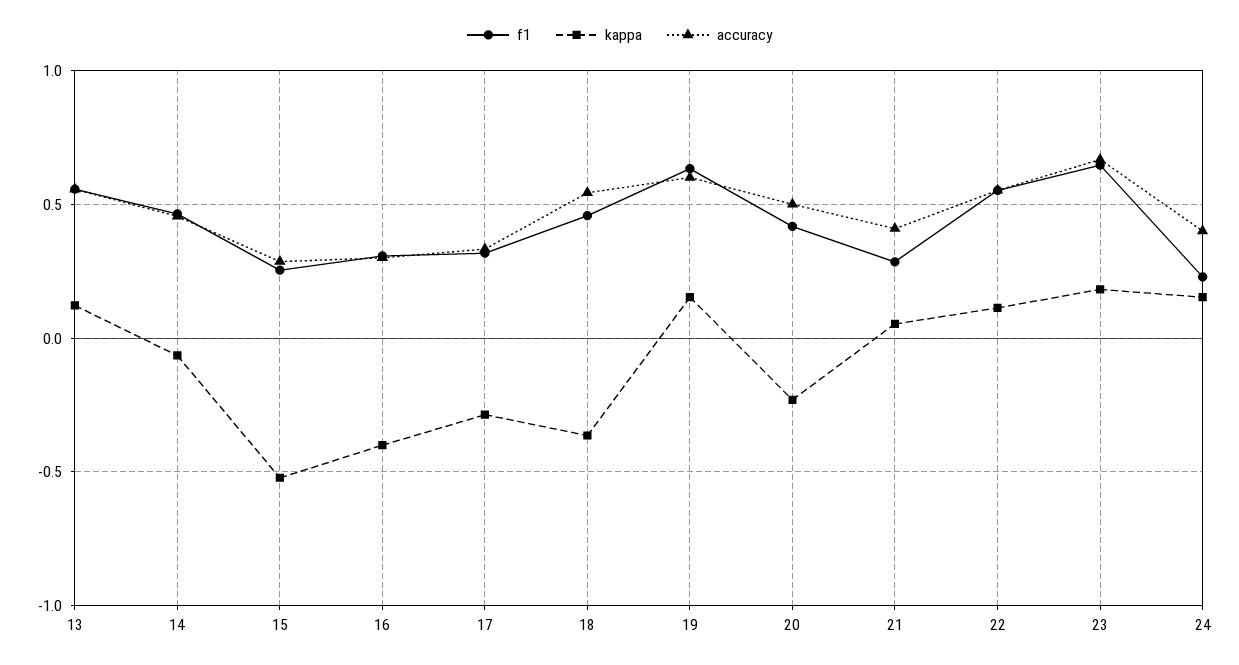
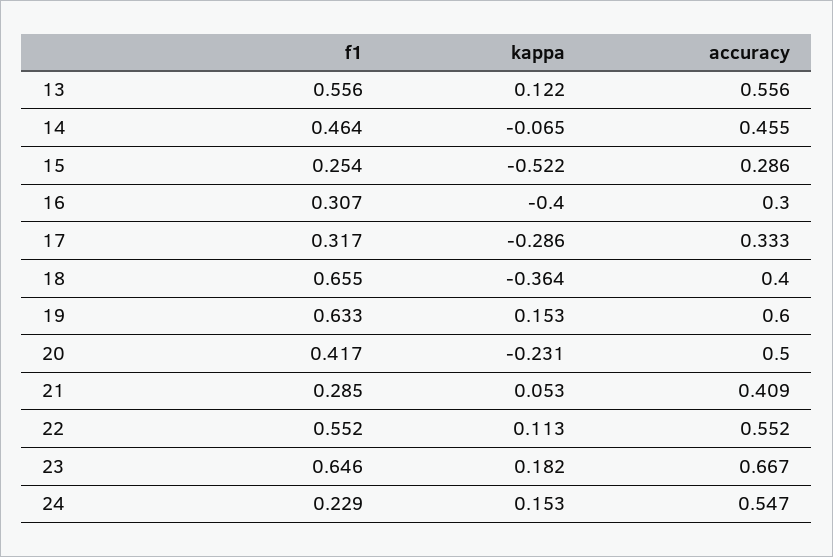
f1, 18: 0.45 -> 0.655
accuracy, 18: 0.55 -> 0.4
accuracy, 24: 0.4 -> 0.547

